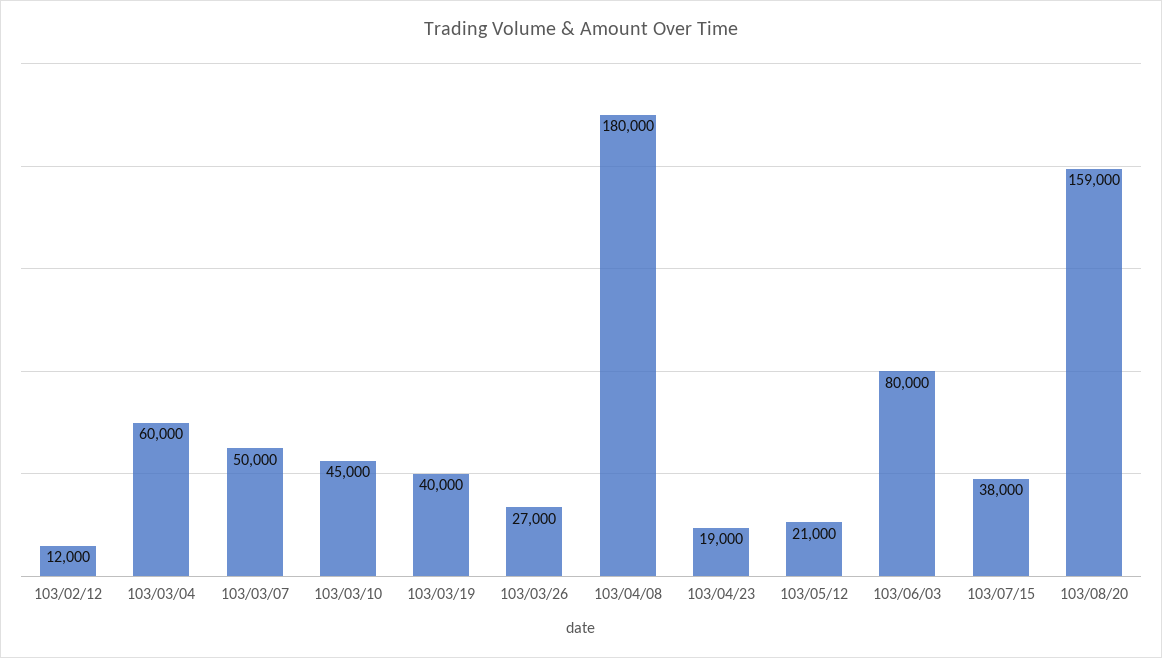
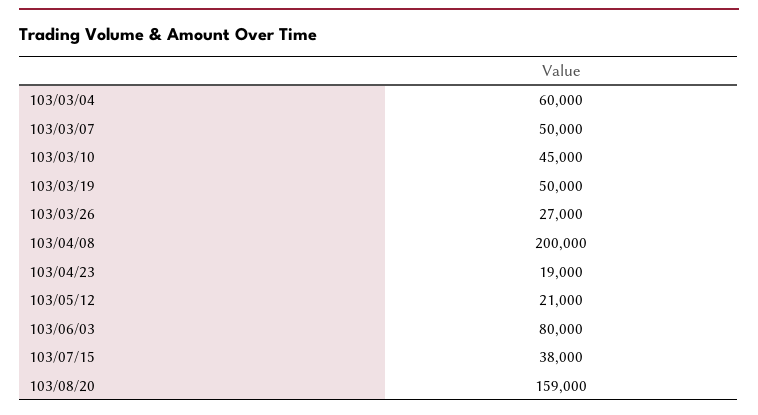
103/02/12: 12000 -> none
103/03/19: 40000 -> 50000
103/04/08: 180000 -> 200000

